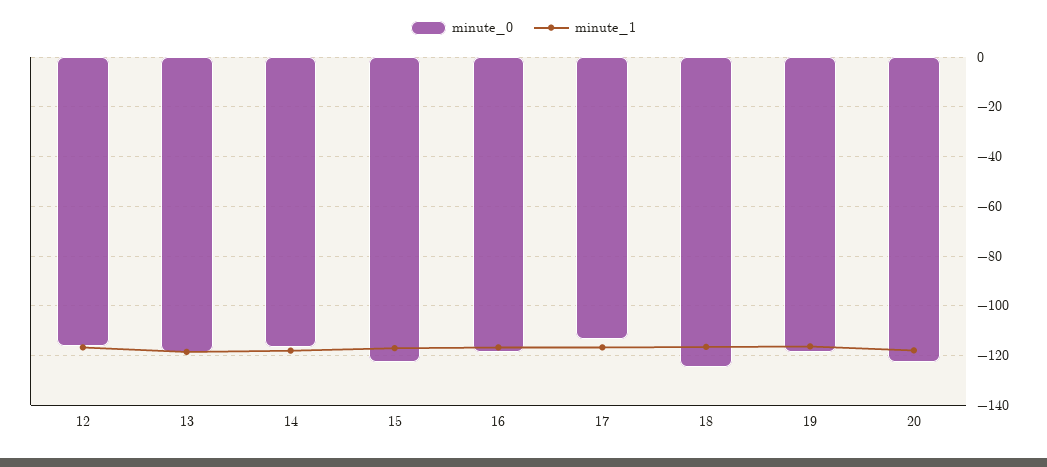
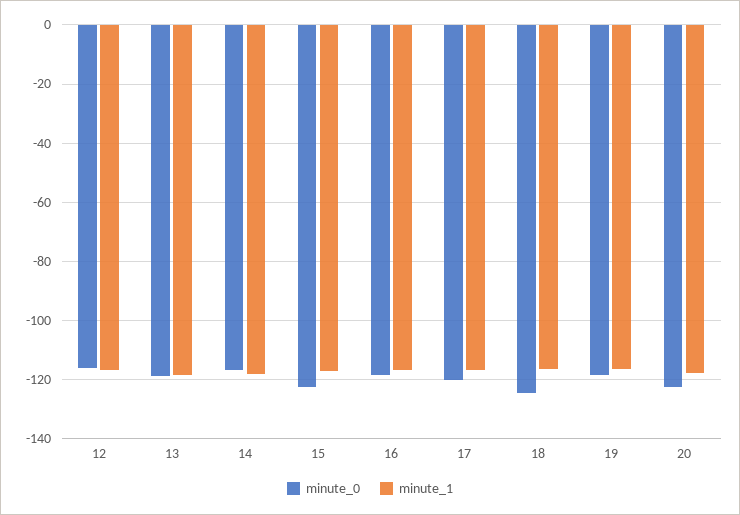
minute_0, 17: -112.5 -> -120

